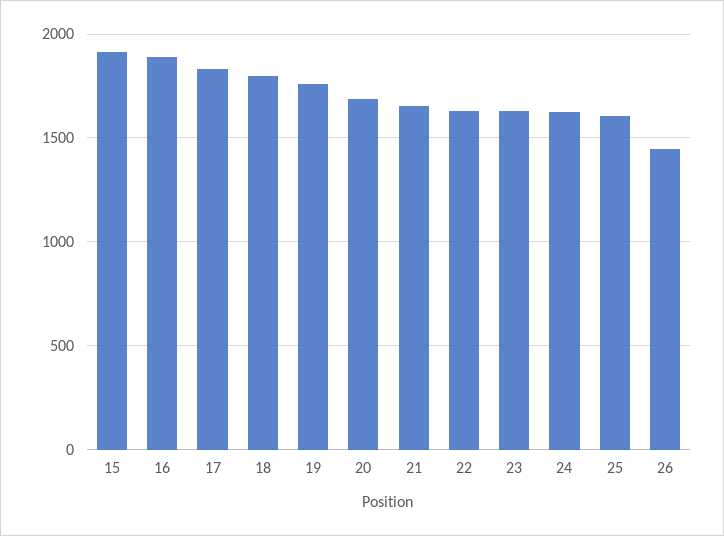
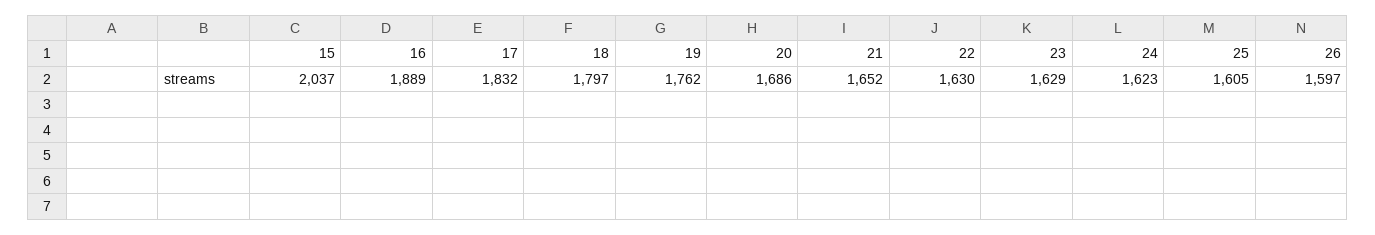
15: 1900 -> 2037
26: 1450 -> 1597

